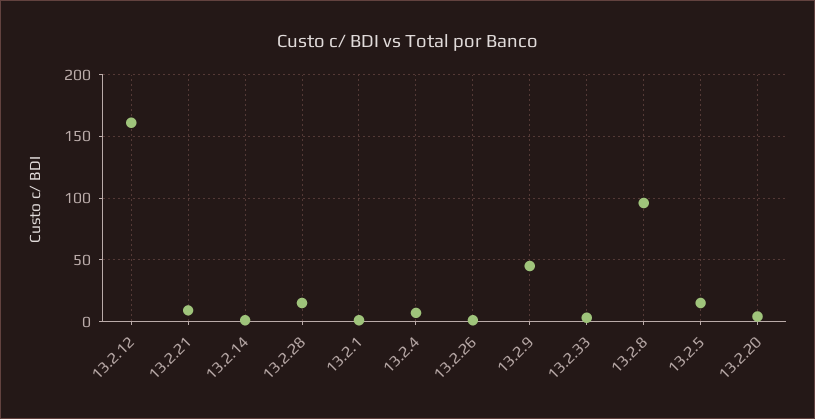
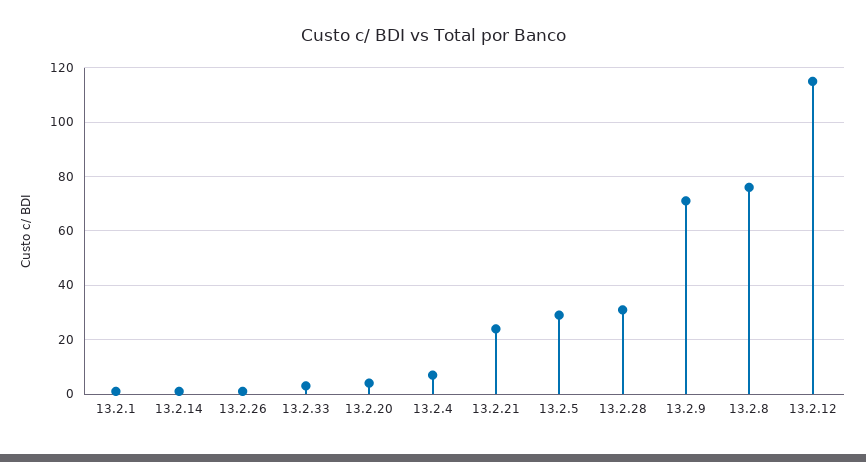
13.2.12: 160 -> 115
13.2.21: 10 -> 25
13.2.28: 15 -> 30
13.2.9: 45 -> 70
13.2.8: 95 -> 75
13.2.5: 15 -> 30

